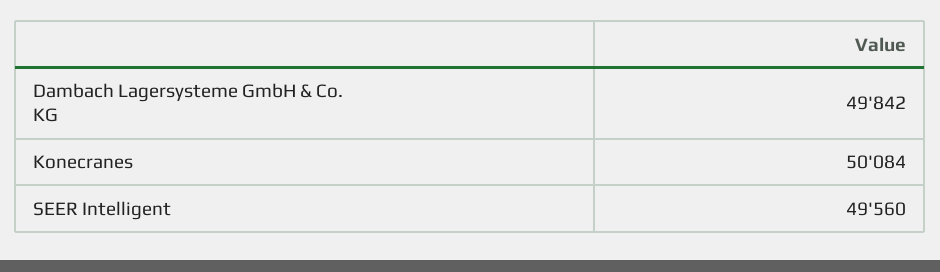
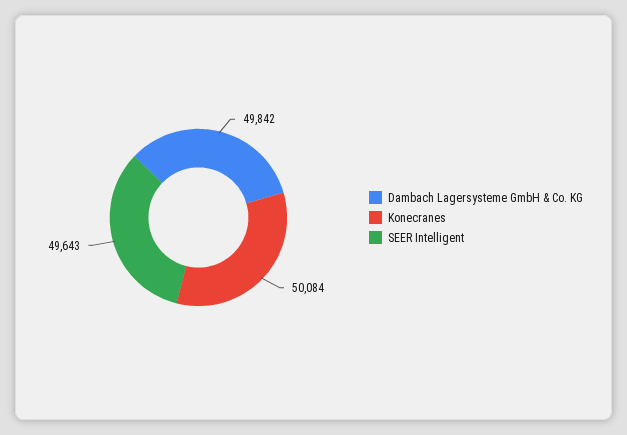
SEER Intelligent: 49560 -> 49643

